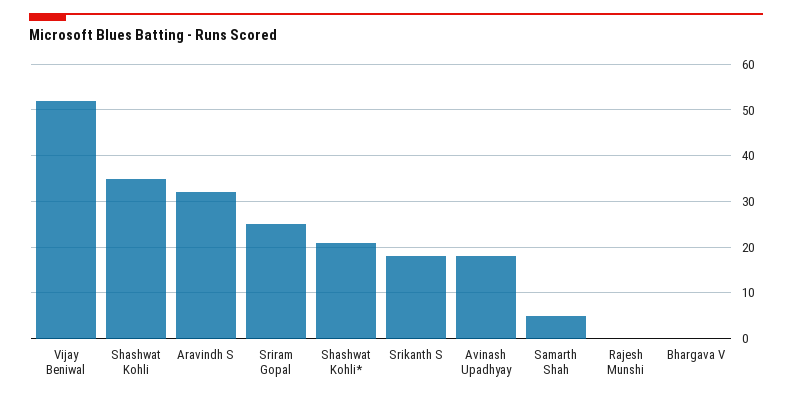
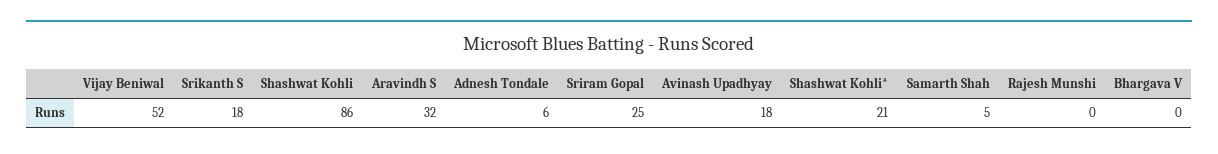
Shashwat Kohli: 35 -> 86
Adnesh Tondale: none -> 6

